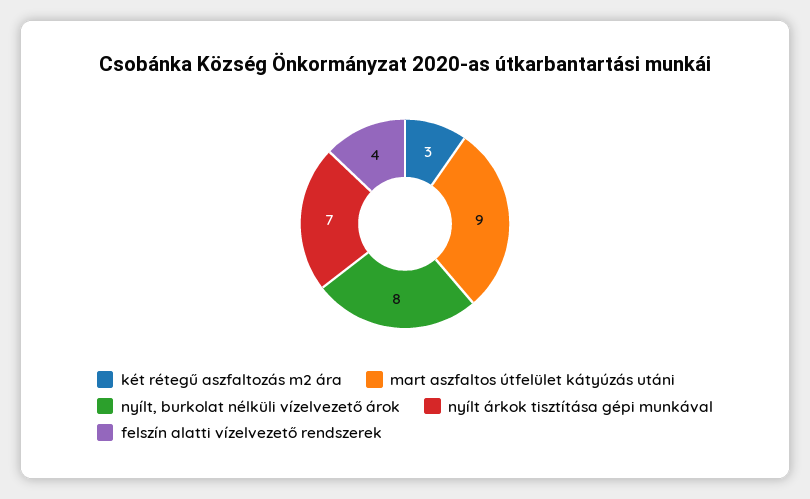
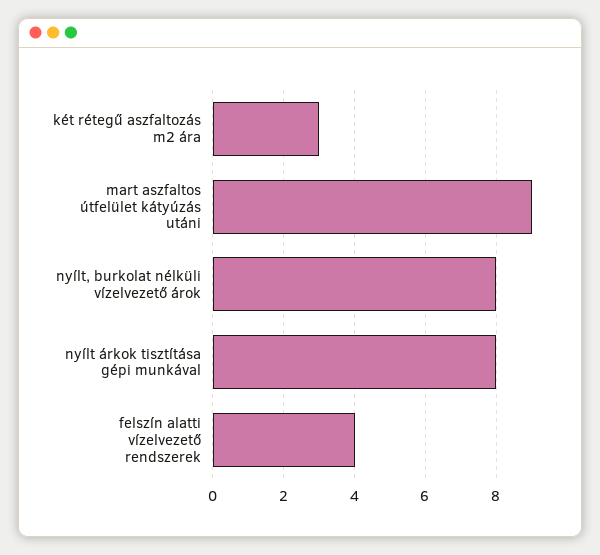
nyílt árkok tisztítása gépi munkával: 7 -> 8

